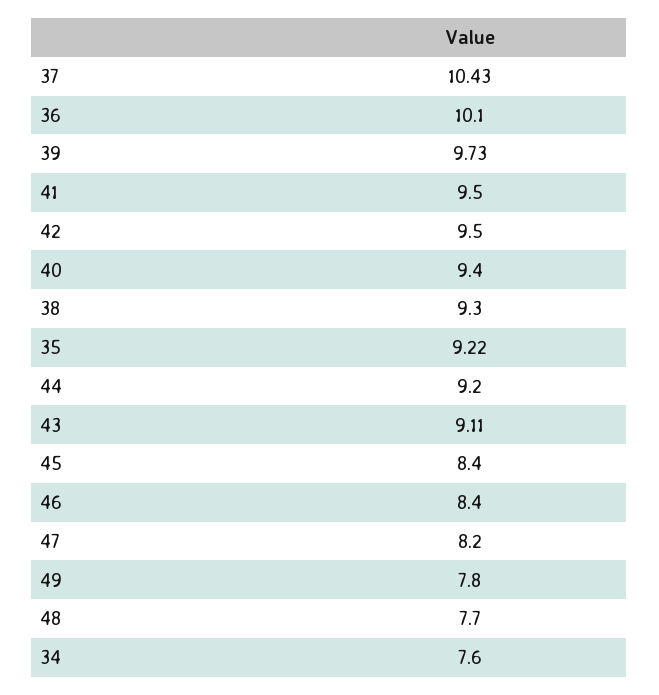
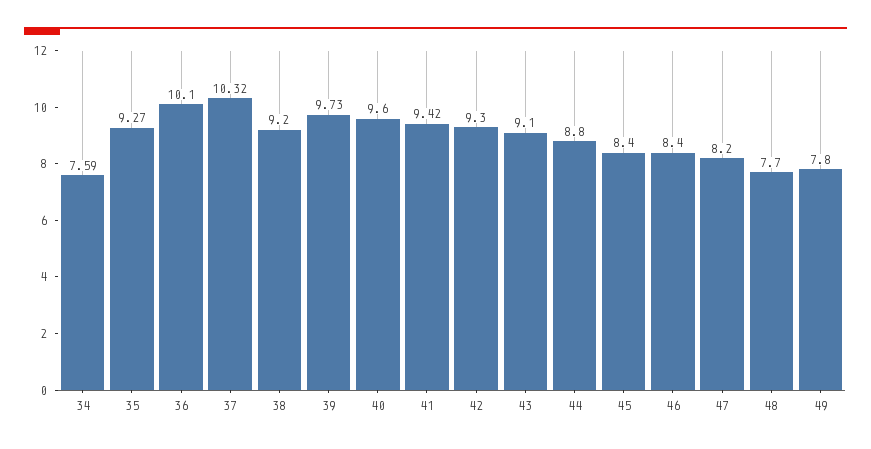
37: 10.43 -> 10.32
41: 9.5 -> 9.42
42: 9.5 -> 9.3
40: 9.4 -> 9.6
38: 9.3 -> 9.2
35: 9.22 -> 9.27
44: 9.2 -> 8.8
43: 9.11 -> 9.1
34: 7.6 -> 7.59

